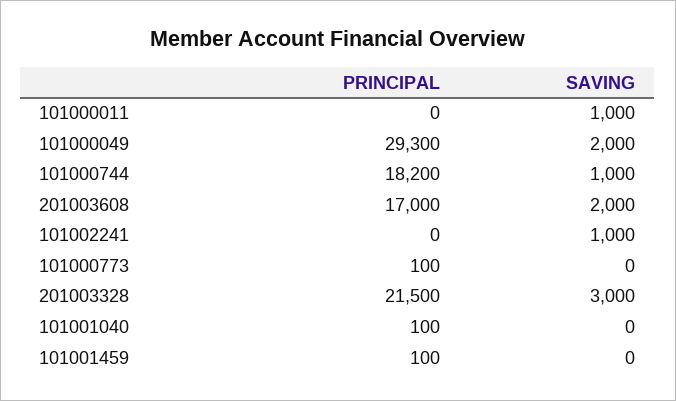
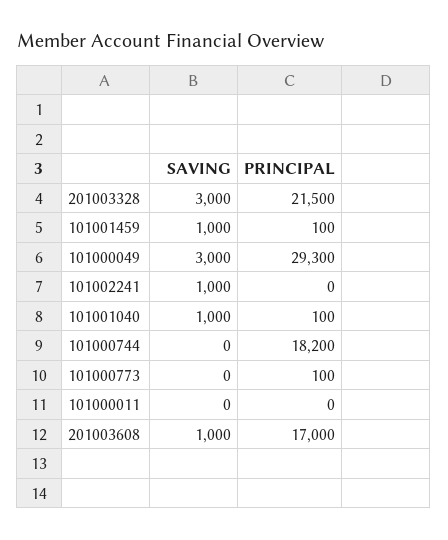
SAVING, 101000011: 1000 -> 0
SAVING, 101000049: 2000 -> 3000
SAVING, 101000744: 1000 -> 0
SAVING, 201003608: 2000 -> 1000
SAVING, 101001040: 0 -> 1000
SAVING, 101001459: 0 -> 1000

